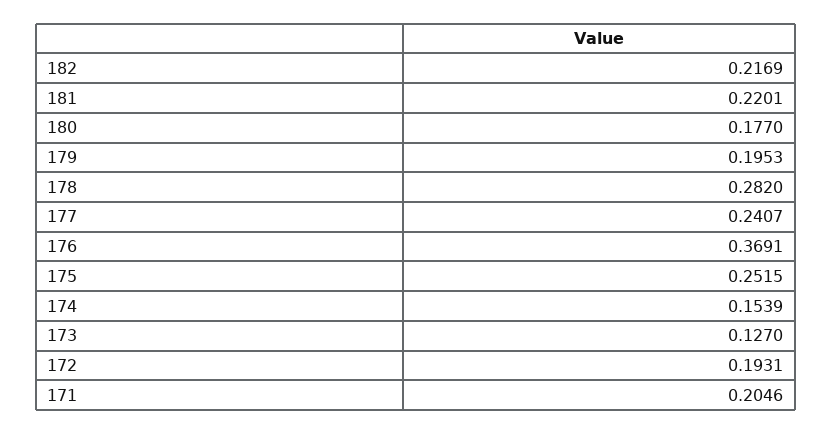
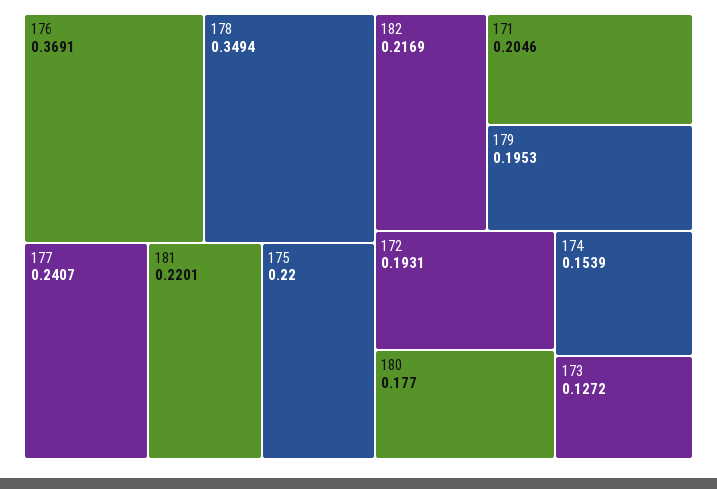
178: 0.282 -> 0.3494
175: 0.2515 -> 0.22
173: 0.127 -> 0.1272

